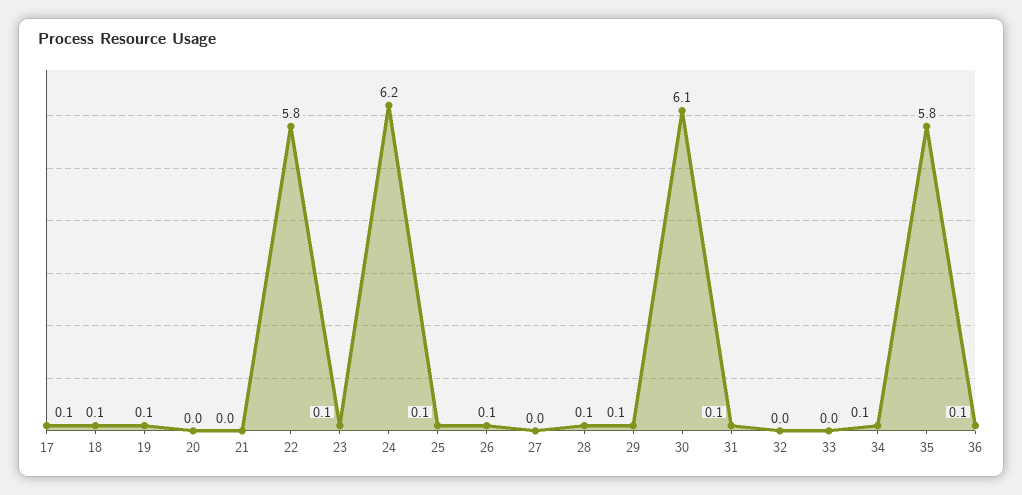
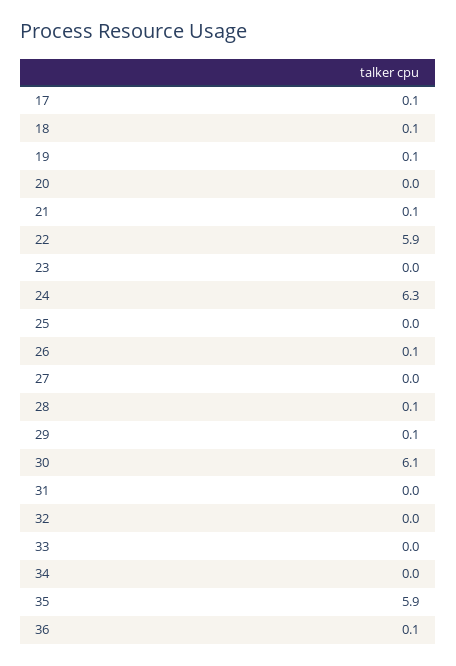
21: 0 -> 0.1
22: 5.8 -> 5.9
23: 0.1 -> 0
24: 6.2 -> 6.3
25: 0.1 -> 0
31: 0.1 -> 0
34: 0.1 -> 0
35: 5.8 -> 5.9

